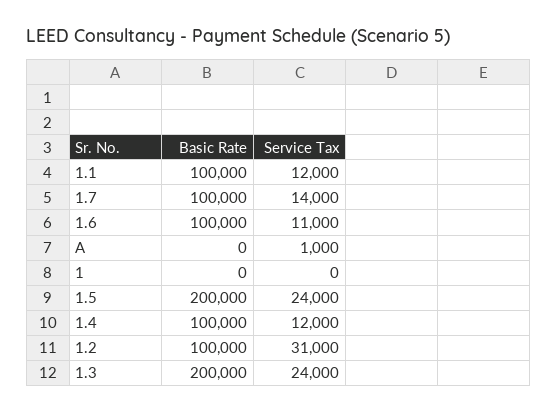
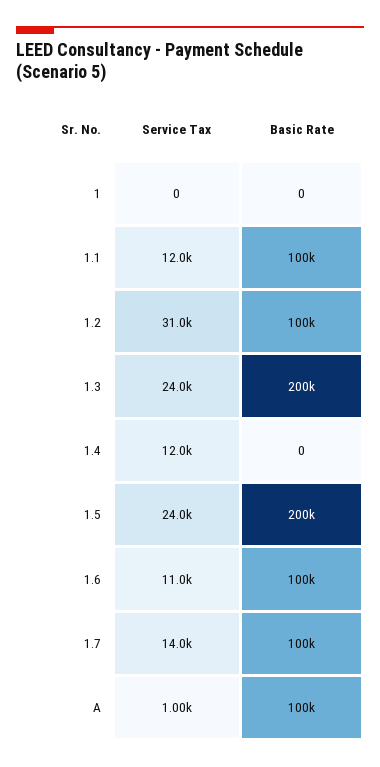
Basic Rate, A: 0 -> 100000
Basic Rate, 1.4: 100000 -> 0

